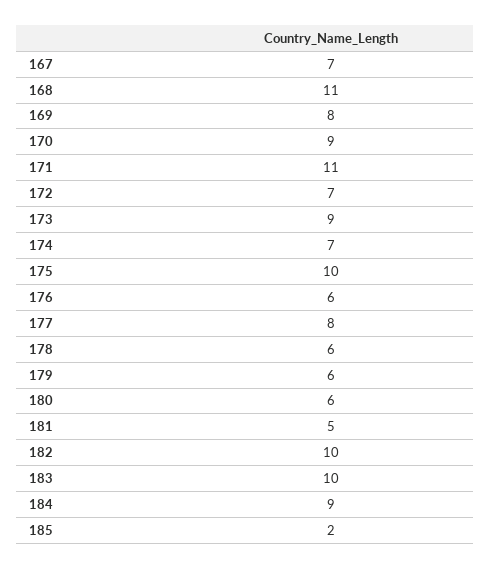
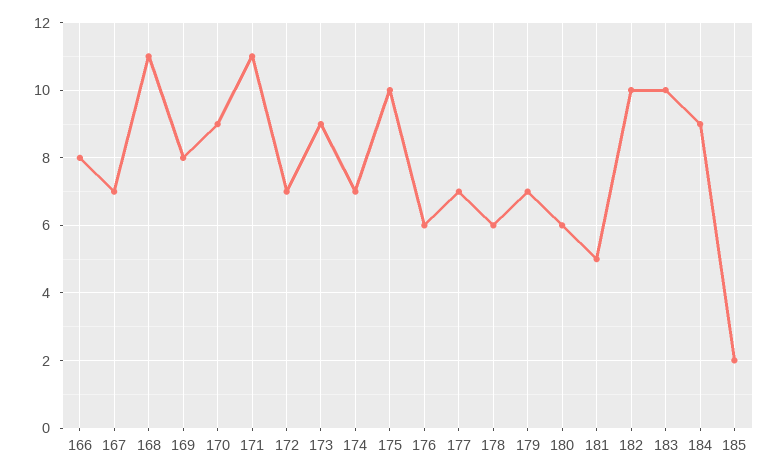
177: 8 -> 7
179: 6 -> 7
166: none -> 8

